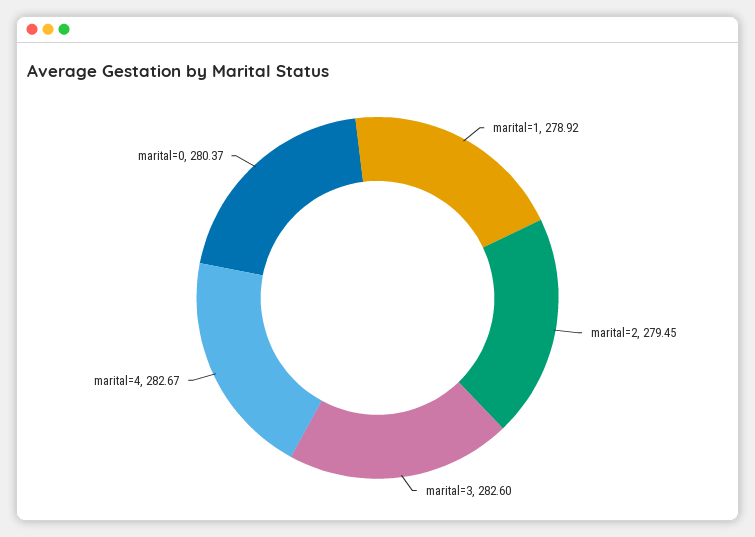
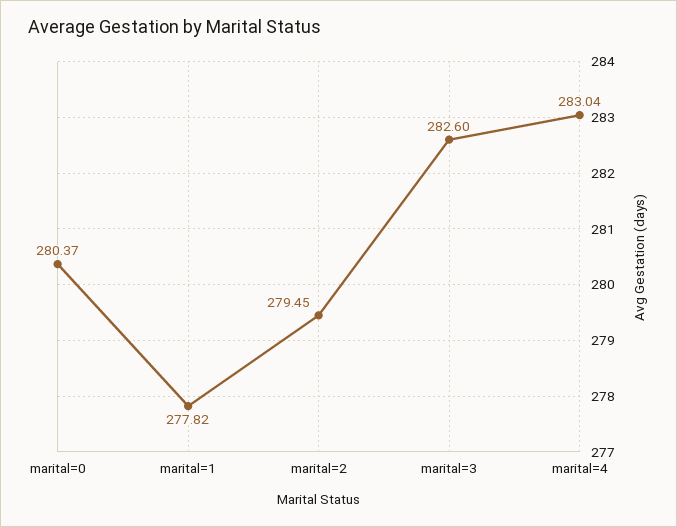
marital=1: 278.92 -> 277.82
marital=4: 282.67 -> 283.04

